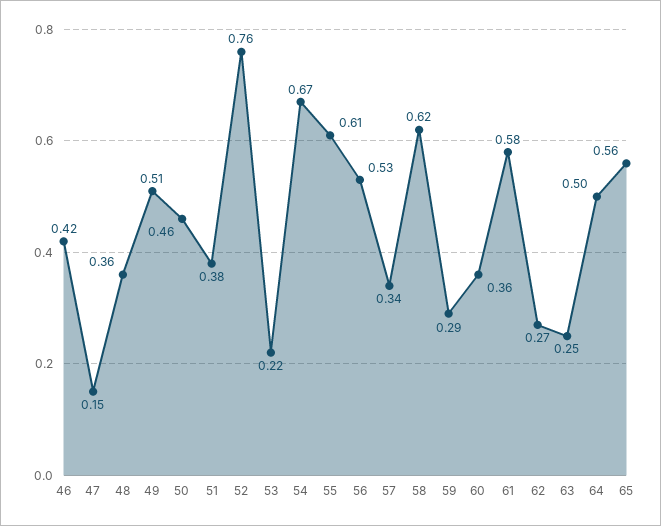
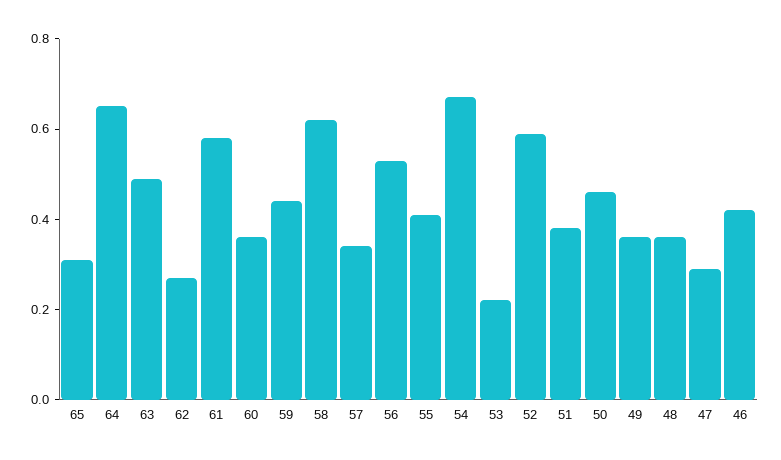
47: 0.15 -> 0.3
49: 0.51 -> 0.35
52: 0.76 -> 0.6
55: 0.61 -> 0.4
59: 0.29 -> 0.45
63: 0.25 -> 0.5
64: 0.5 -> 0.65
65: 0.56 -> 0.3

